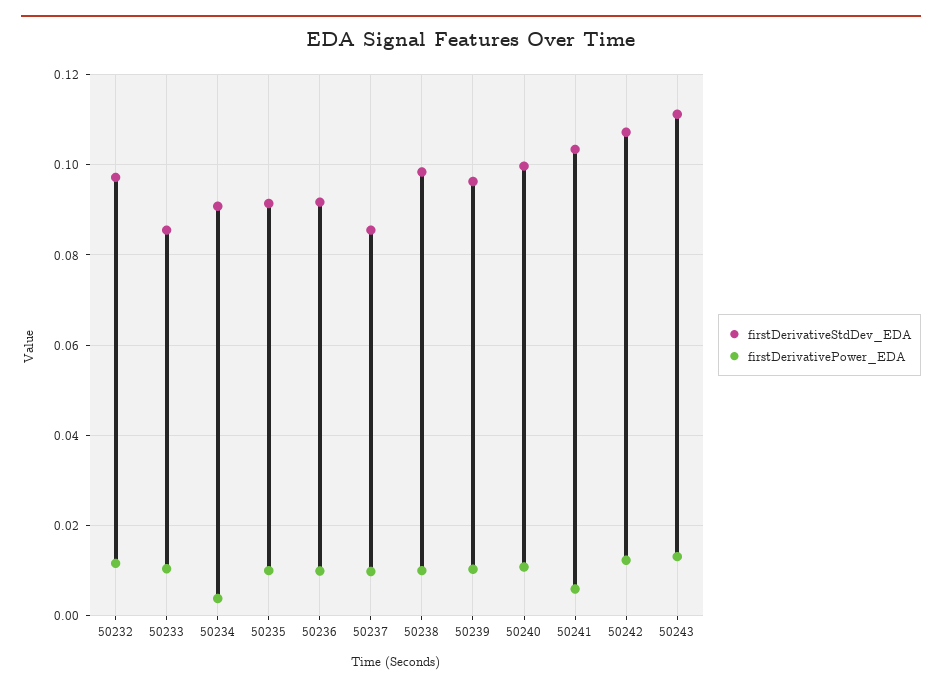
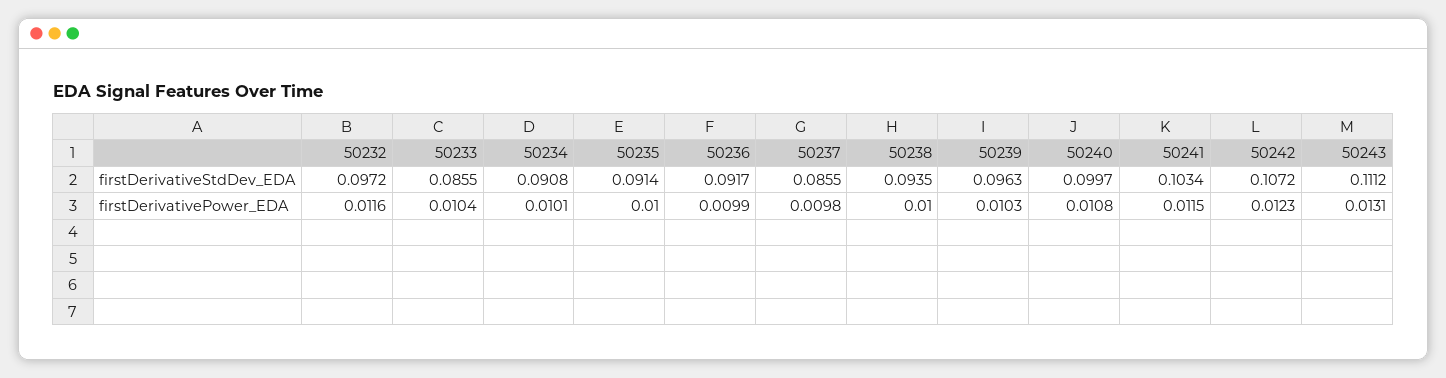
firstDerivativePower_EDA, 50234: 0.004 -> 0.0101
firstDerivativeStdDev_EDA, 50238: 0.098 -> 0.0935
firstDerivativePower_EDA, 50241: 0.006 -> 0.0115

